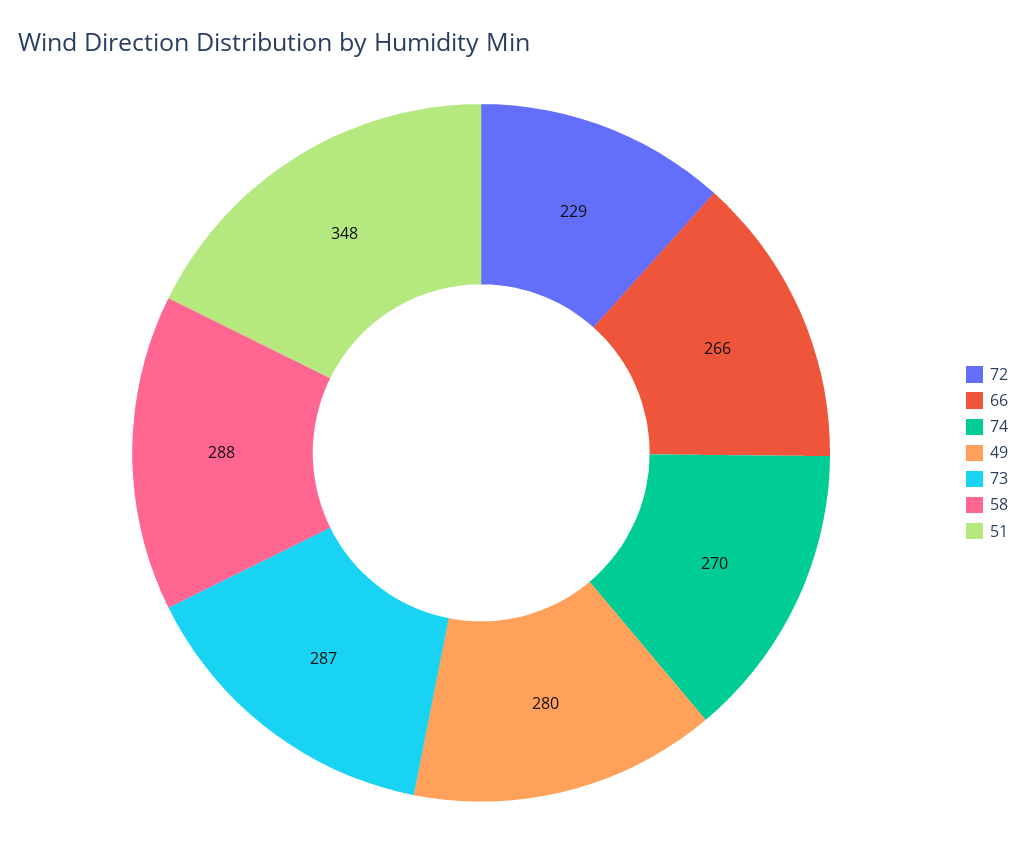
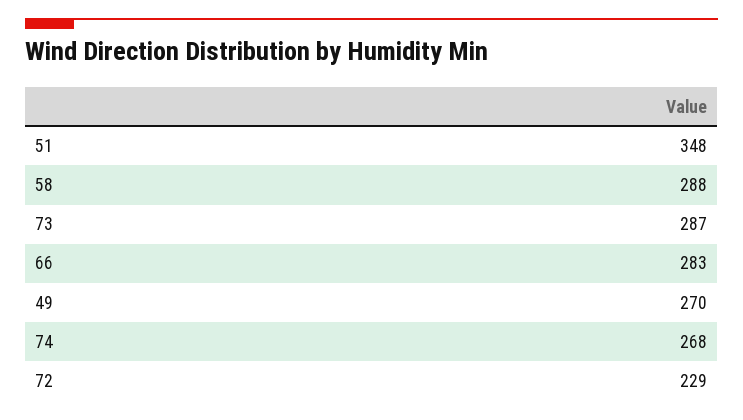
66: 266 -> 283
74: 270 -> 268
49: 280 -> 270

